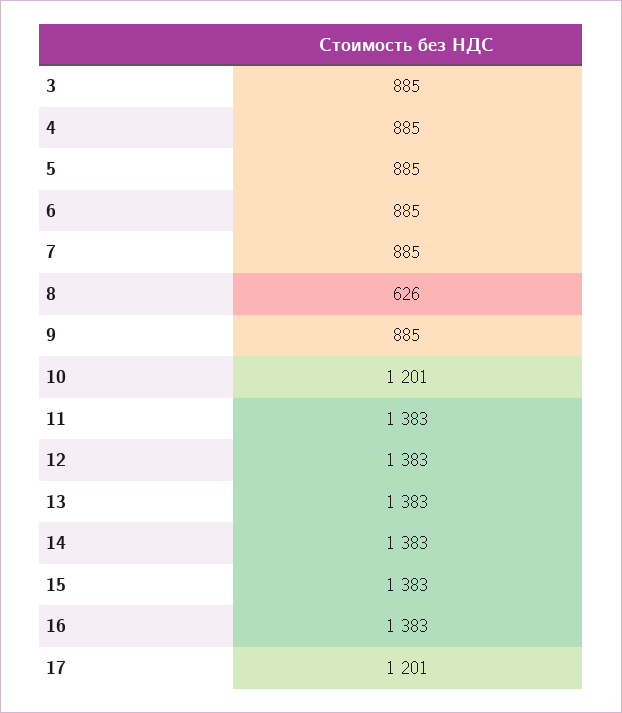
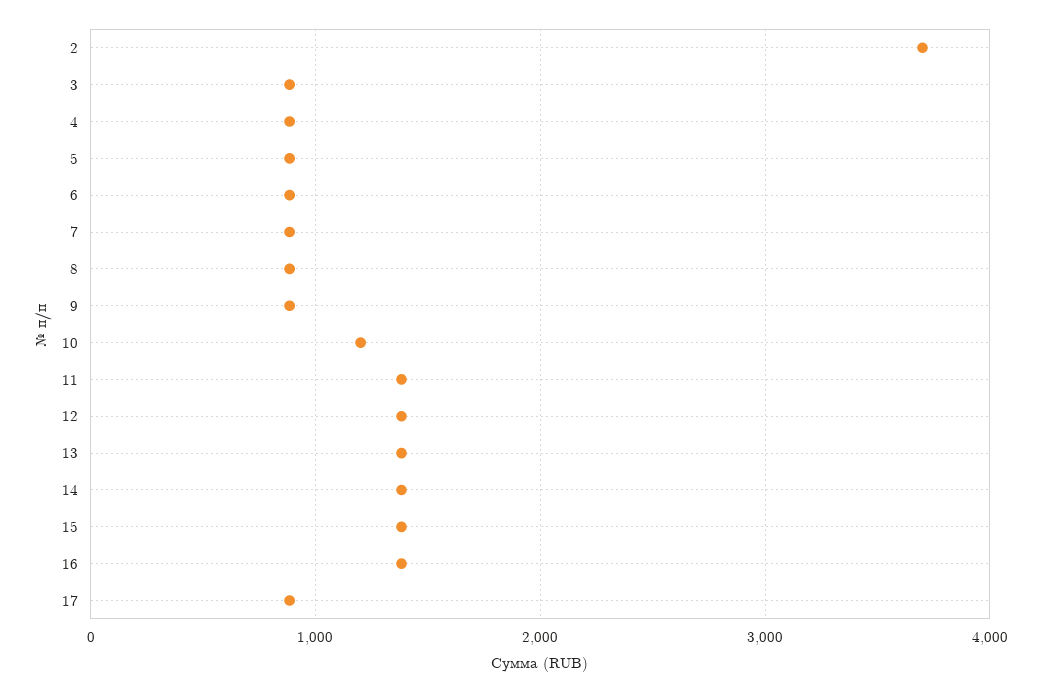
8: 626 -> 900
17: 1201 -> 900
2: none -> 3700

